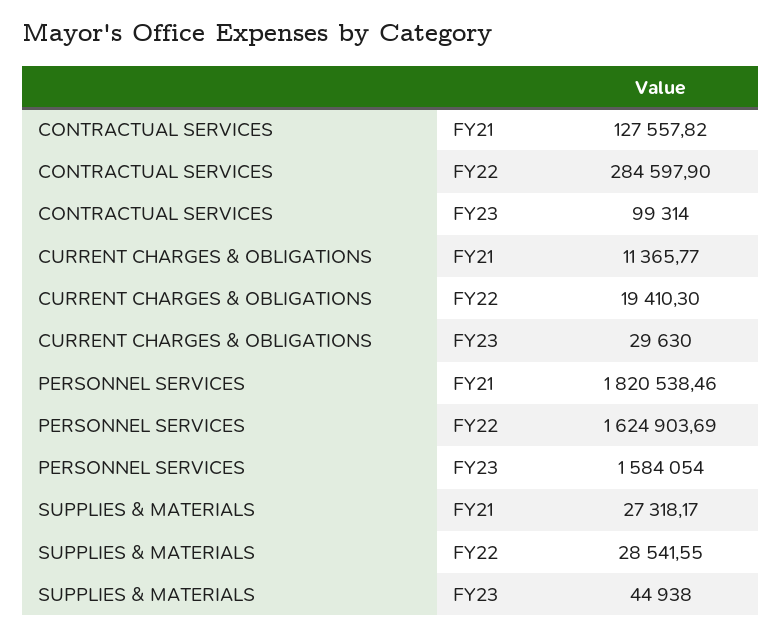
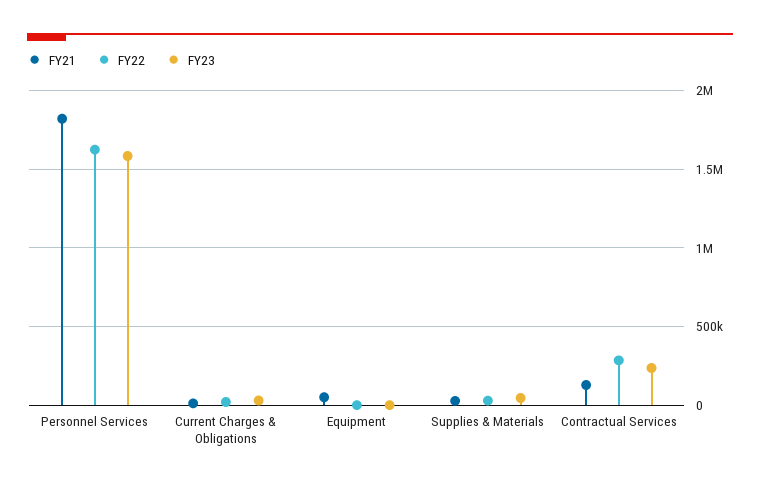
FY23, CONTRACTUAL SERVICES: 99314 -> 250000
FY21, Equipment: none -> 50000
FY22, Equipment: none -> 0
FY23, Equipment: none -> 0

